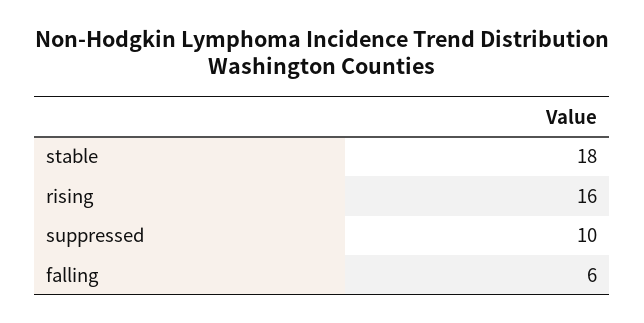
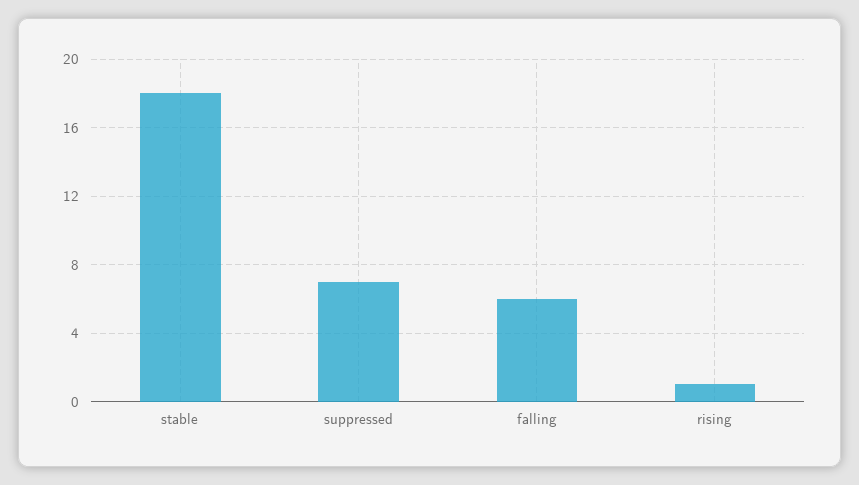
rising: 16 -> 1
suppressed: 10 -> 7

